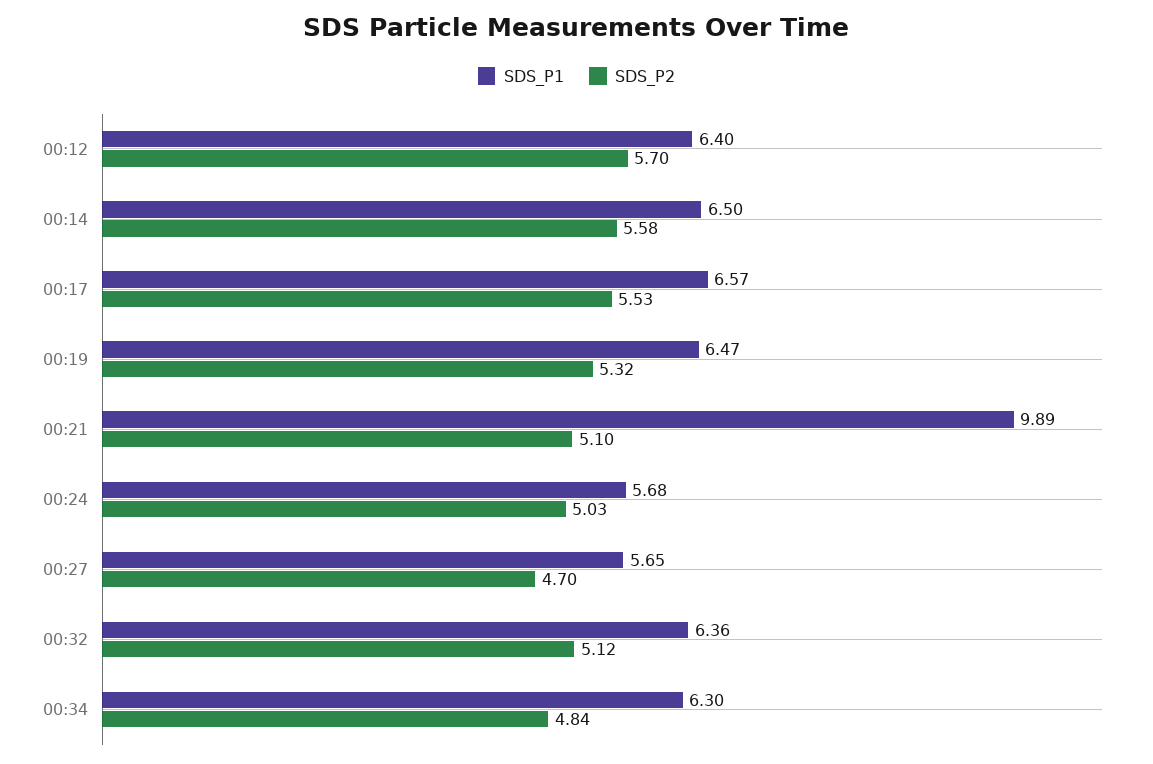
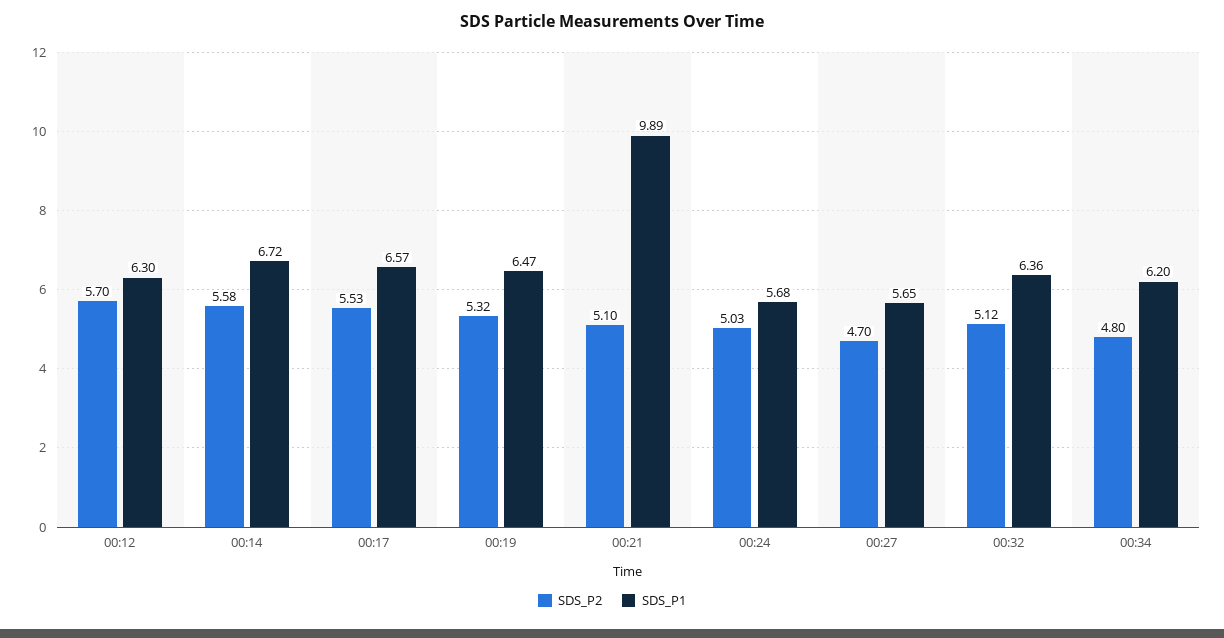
SDS_P1, 00:12: 6.4 -> 6.3
SDS_P1, 00:14: 6.5 -> 6.72
SDS_P1, 00:34: 6.3 -> 6.2
SDS_P2, 00:34: 4.84 -> 4.8

